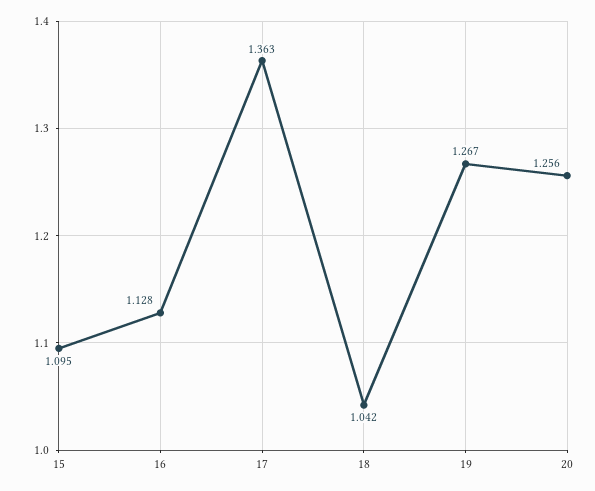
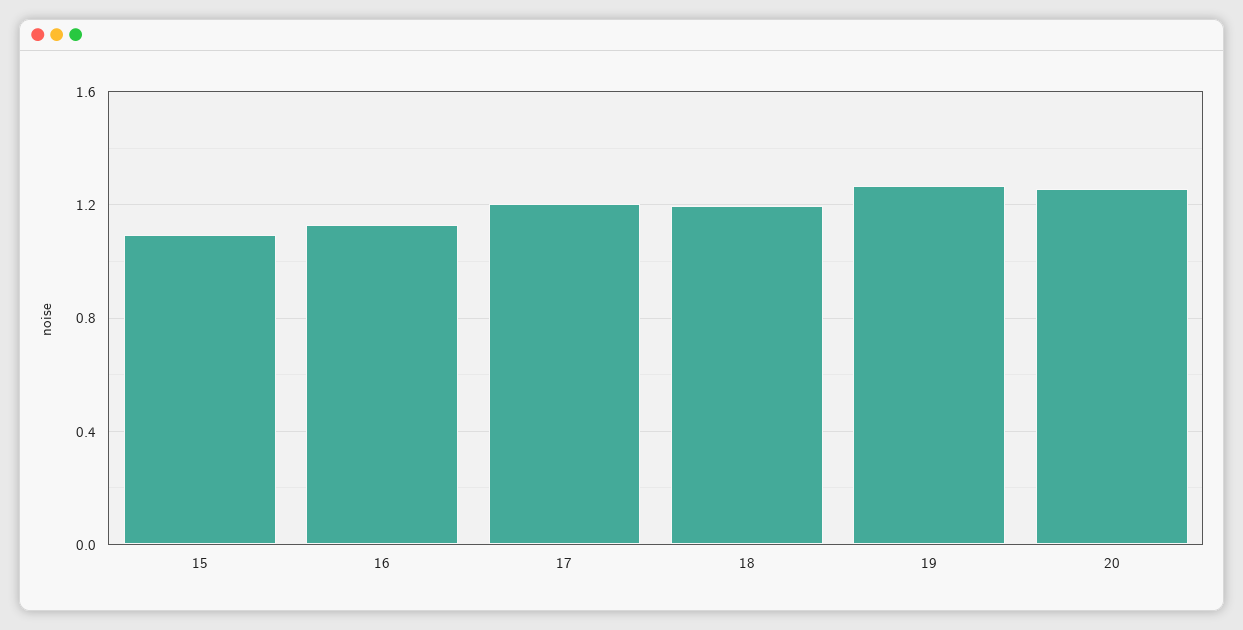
17: 1.363 -> 1.2
18: 1.042 -> 1.2

